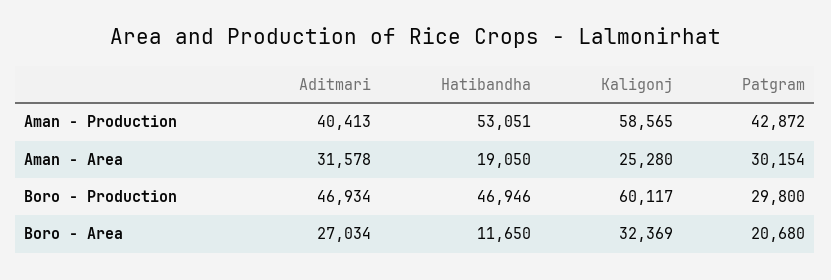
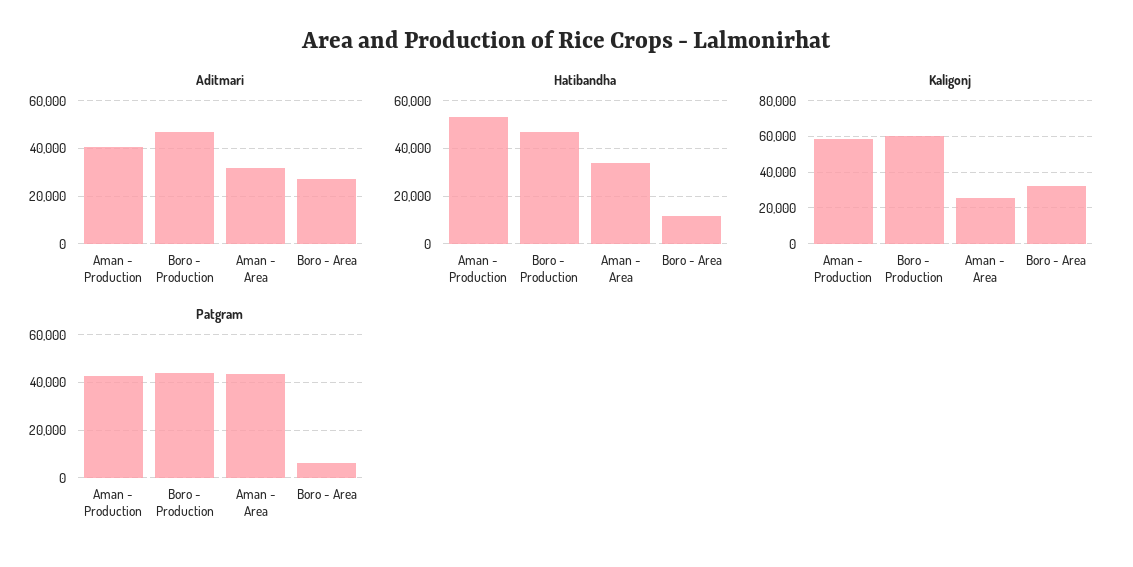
Hatibandha, Aman - Area: 19050 -> 35000
Patgram, Aman - Area: 30154 -> 45000
Patgram, Boro - Production: 29800 -> 45000
Patgram, Boro - Area: 20680 -> 5000

